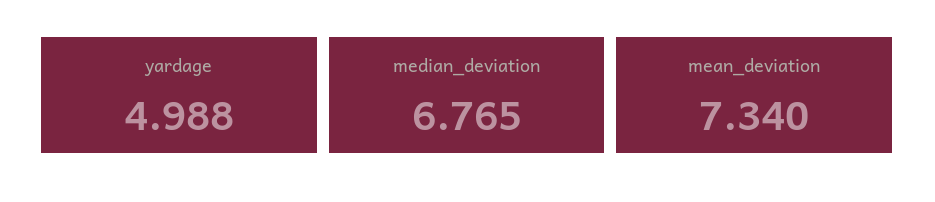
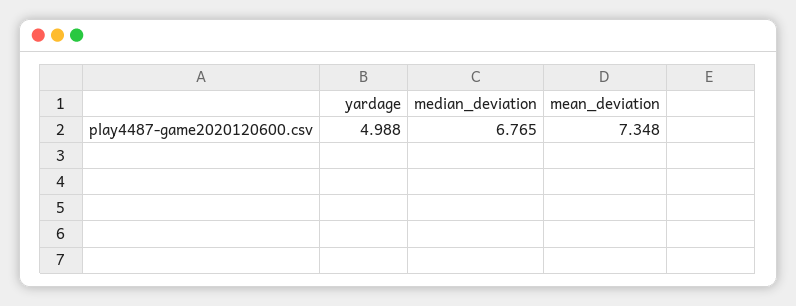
mean_deviation: 7.34 -> 7.348

